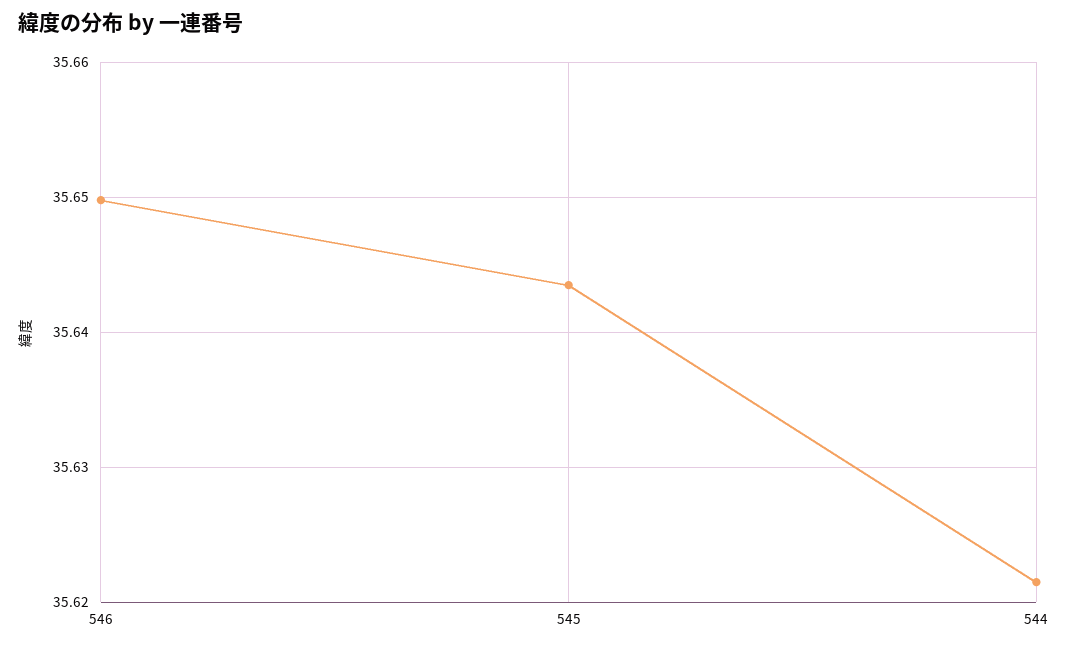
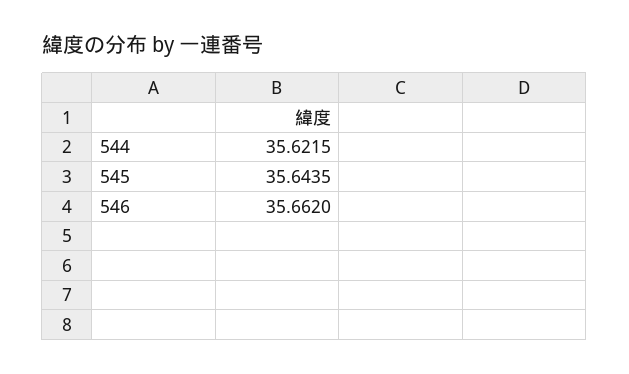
546: 35.65 -> 35.662

